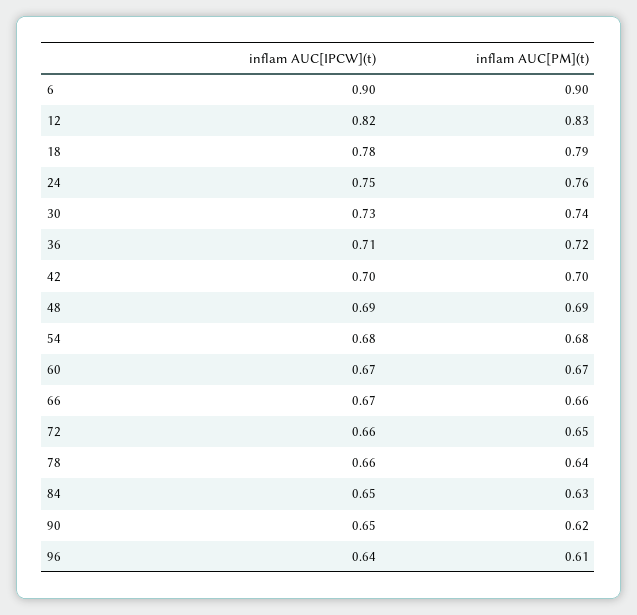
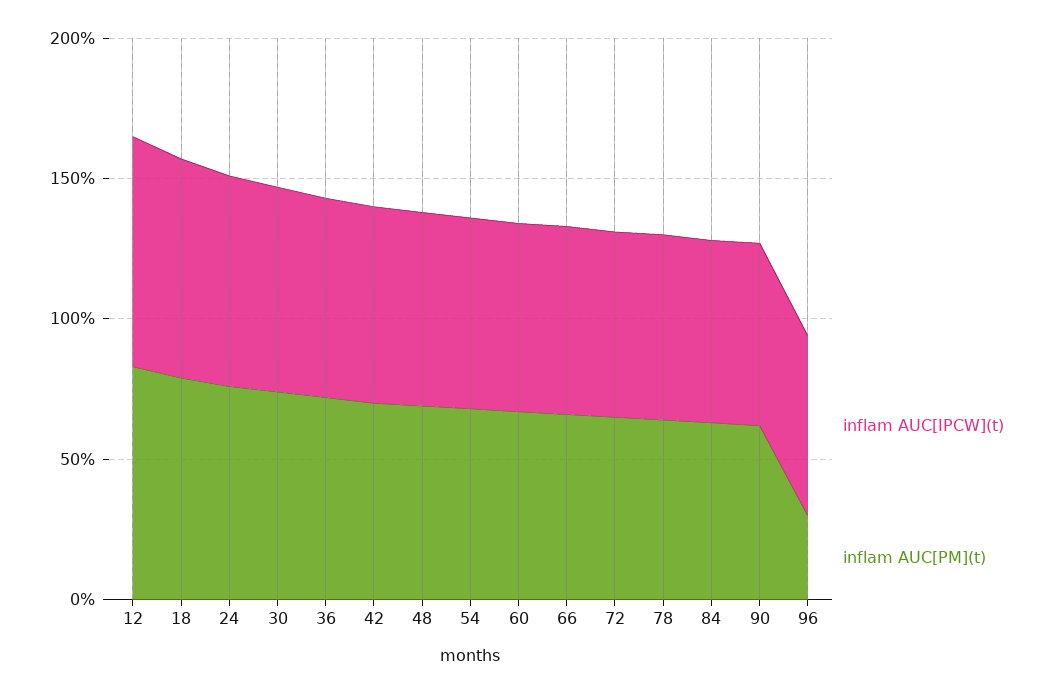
inflam AUC[IPCW](t), 6: 0.9 -> none
inflam AUC[PM](t), 6: 0.9 -> none
inflam AUC[PM](t), 96: 0.61 -> 0.3

